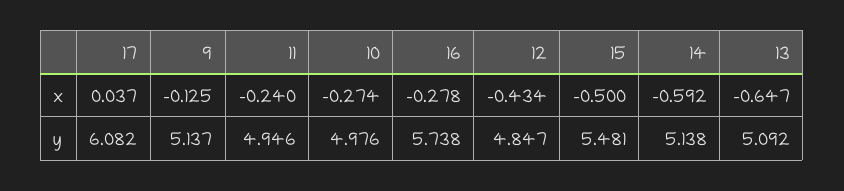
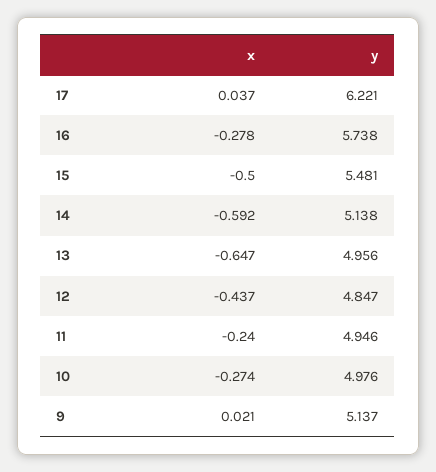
9, x: -0.125 -> 0.021
12, x: -0.434 -> -0.437
17, y: 6.082 -> 6.221
13, y: 5.092 -> 4.956

